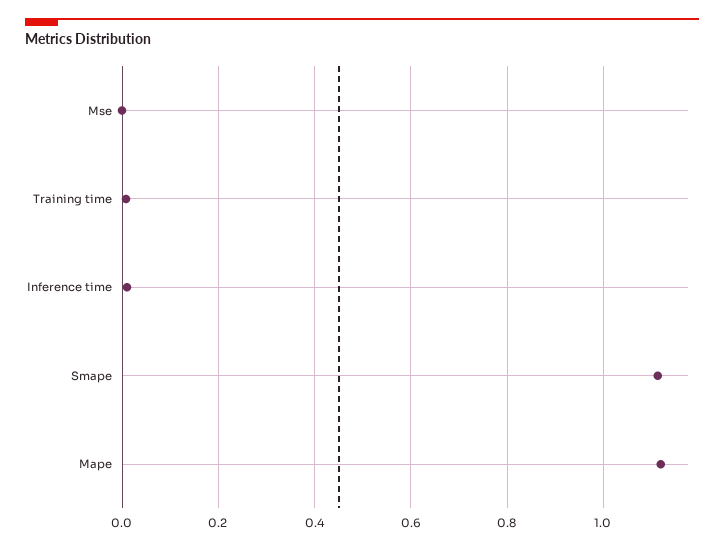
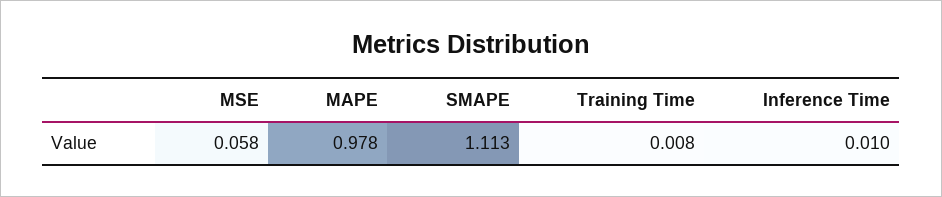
Mse: 0 -> 0.058
Mape: 1.12 -> 0.978

